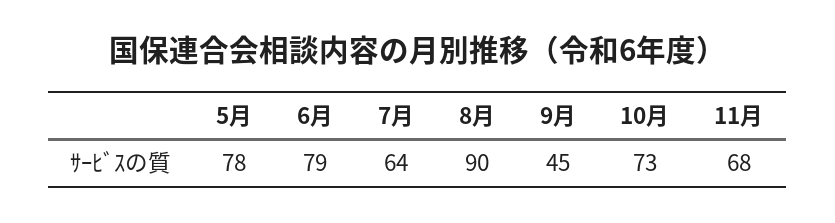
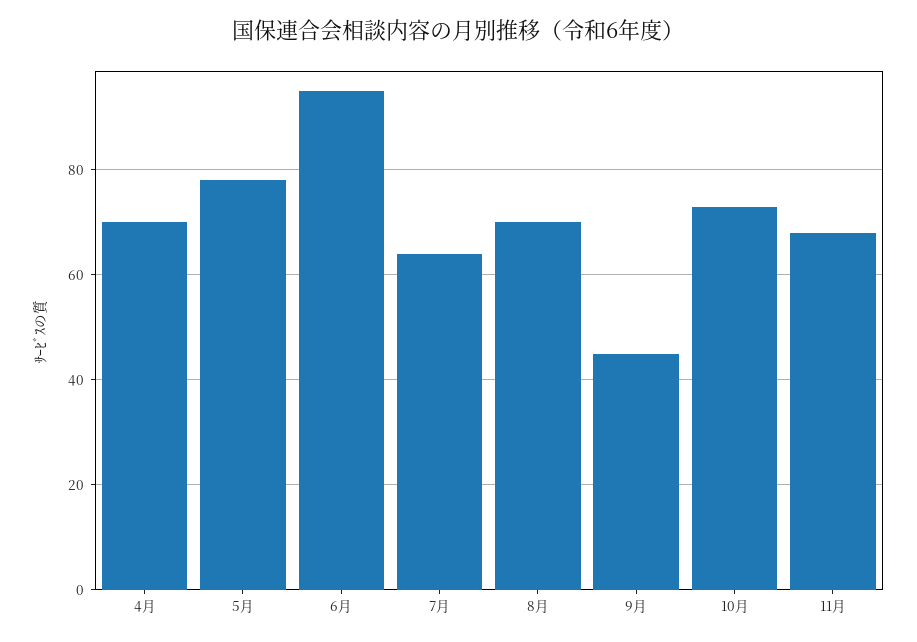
6月: 79 -> 95
8月: 90 -> 70
4月: none -> 70

